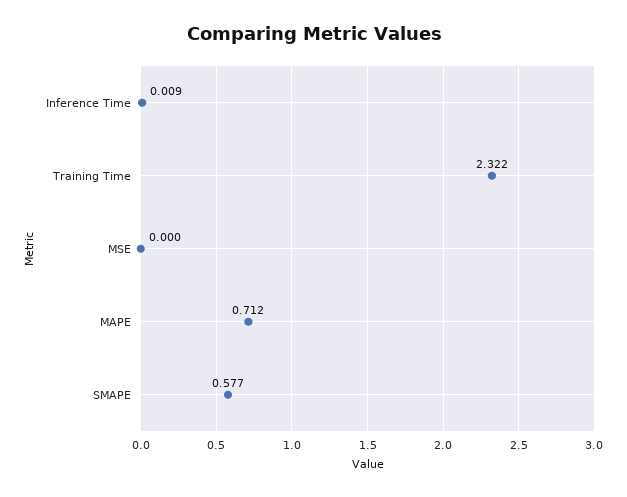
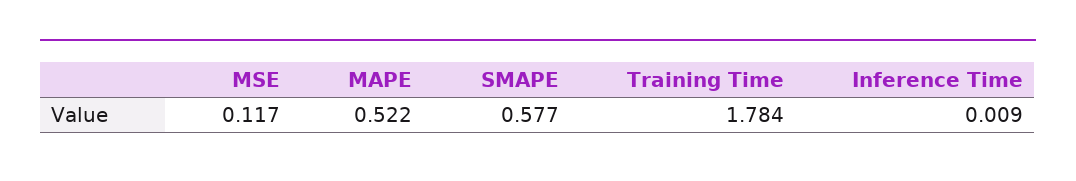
Training Time: 2.322 -> 1.784
MSE: 0 -> 0.117
MAPE: 0.712 -> 0.522

